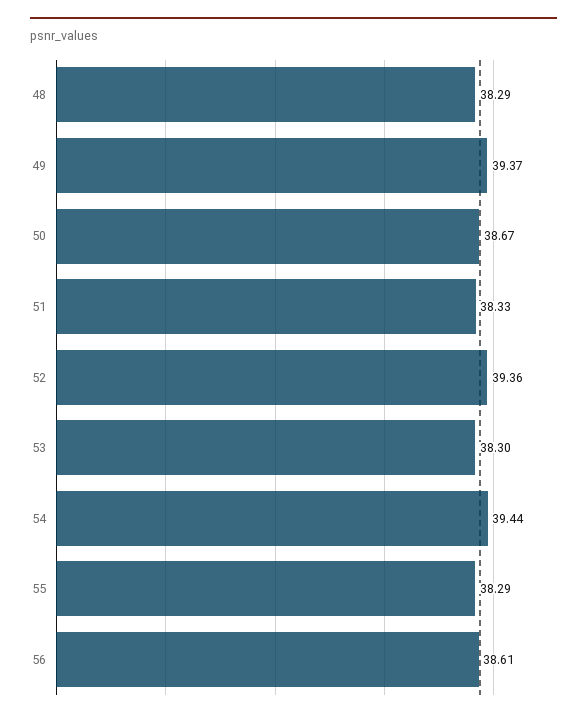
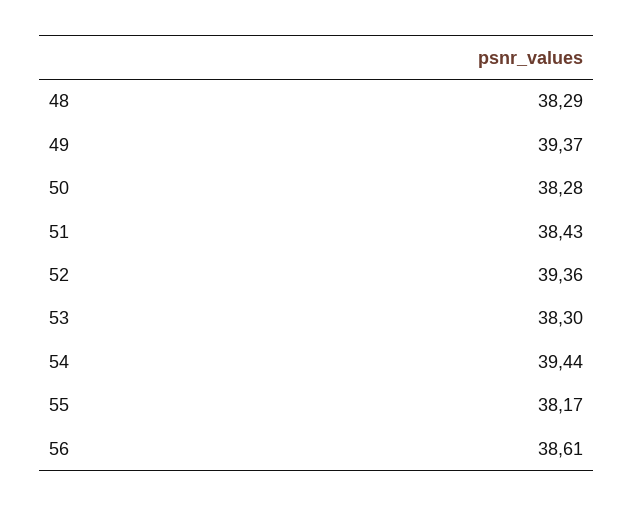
50: 38.67 -> 38.28
51: 38.33 -> 38.43
55: 38.29 -> 38.17

